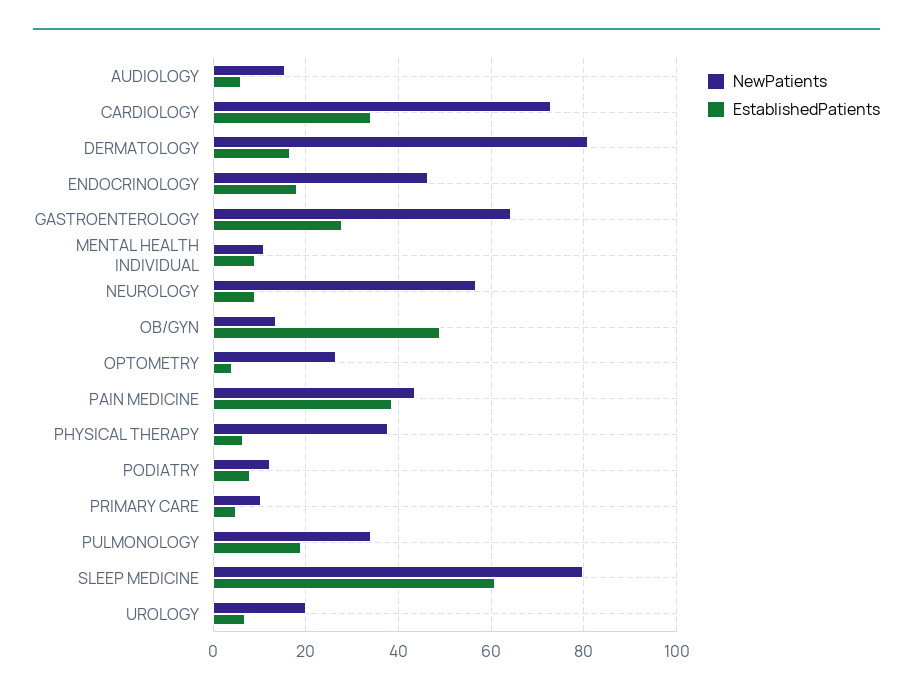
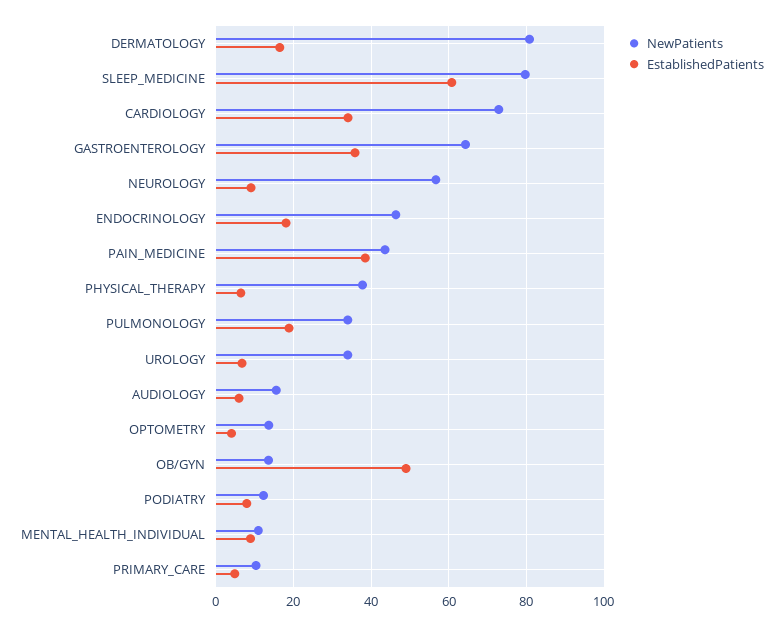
EstablishedPatients, GASTROENTEROLOGY: 28 -> 36
NewPatients, OPTOMETRY: 26 -> 14
NewPatients, UROLOGY: 20 -> 34

